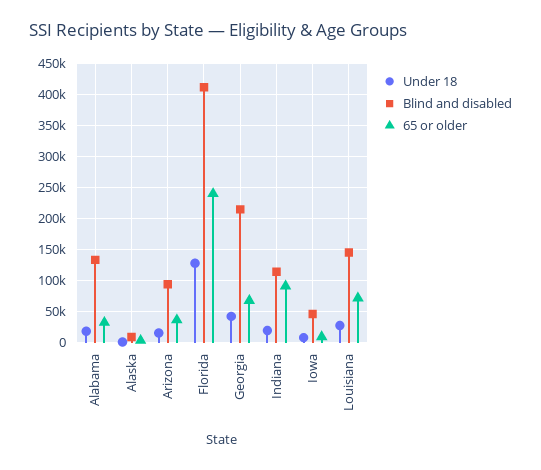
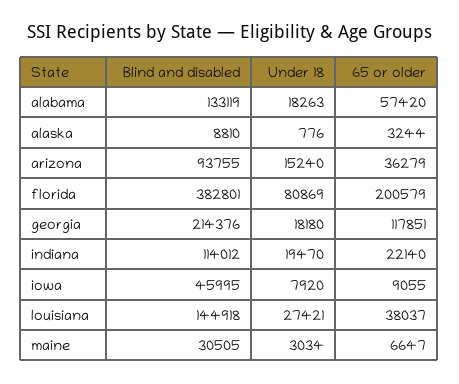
65 or older, Alabama: 30000 -> 57420
Under 18, Florida: 130000 -> 80869
Blind and disabled, Florida: 410000 -> 382801
65 or older, Florida: 240000 -> 200579
Under 18, Georgia: 40000 -> 18180
65 or older, Georgia: 70000 -> 117851
65 or older, Indiana: 90000 -> 22140
65 or older, Louisiana: 70000 -> 38037
Blind and disabled, maine: none -> 30505
Under 18, maine: none -> 3034
65 or older, maine: none -> 6647

